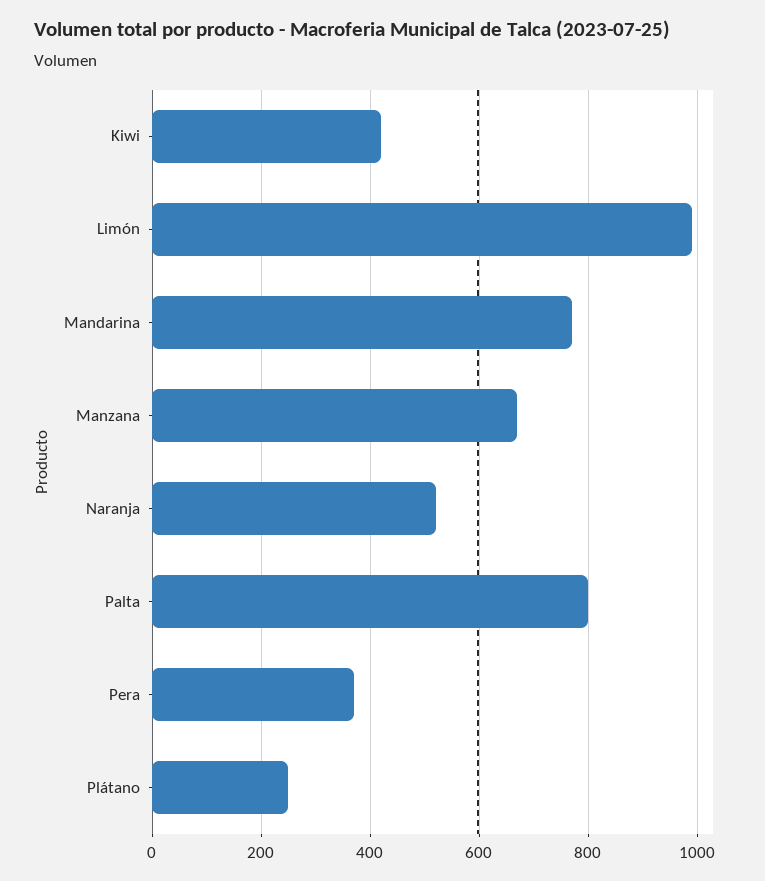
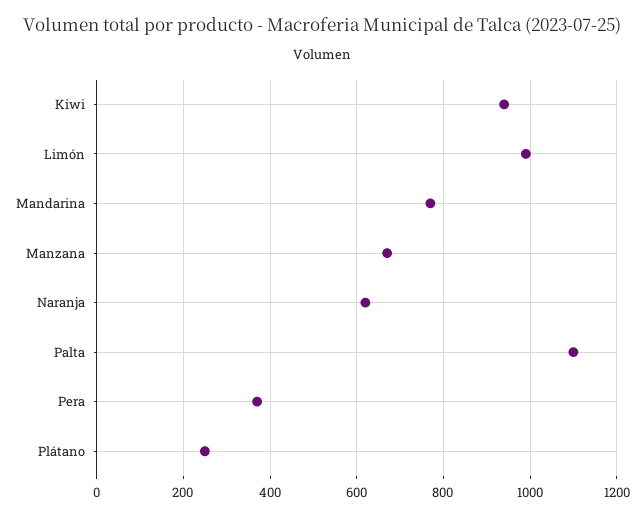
Kiwi: 420 -> 940
Naranja: 520 -> 620
Palta: 800 -> 1100

